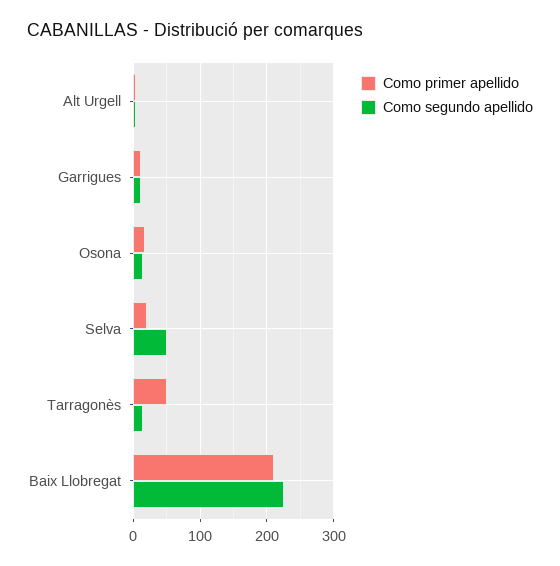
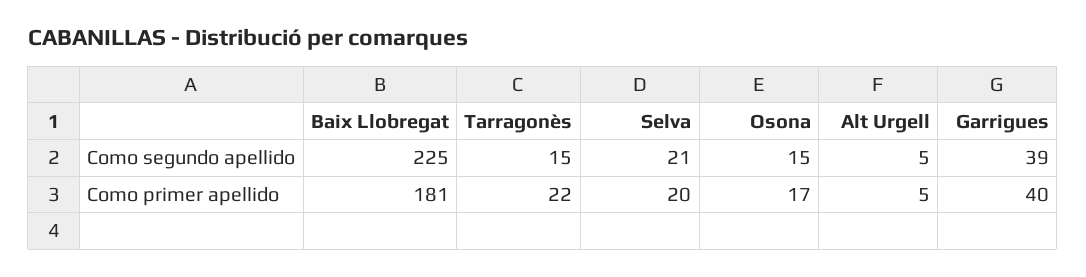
Como primer apellido, Garrigues: 10 -> 40
Como segundo apellido, Garrigues: 10 -> 39
Como segundo apellido, Selva: 50 -> 21
Como primer apellido, Tarragonès: 50 -> 22
Como primer apellido, Baix Llobregat: 210 -> 181

